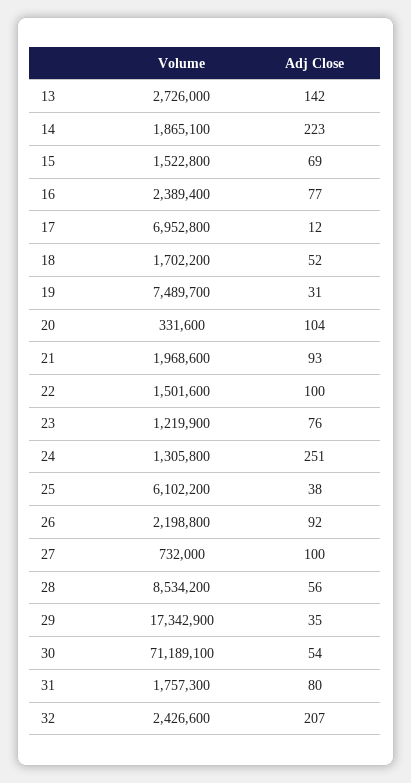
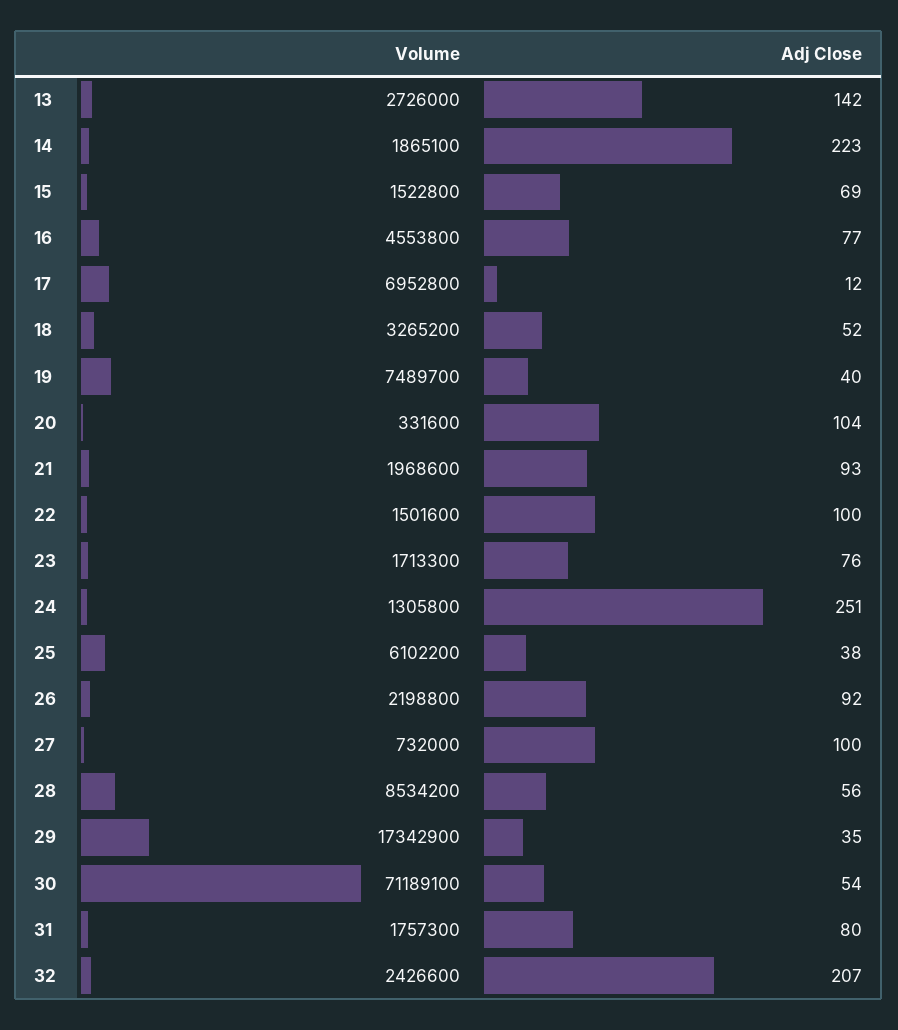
Volume, 16: 2389400 -> 4553800
Volume, 18: 1702200 -> 3265200
Adj Close, 19: 31 -> 40
Volume, 23: 1219900 -> 1713300

